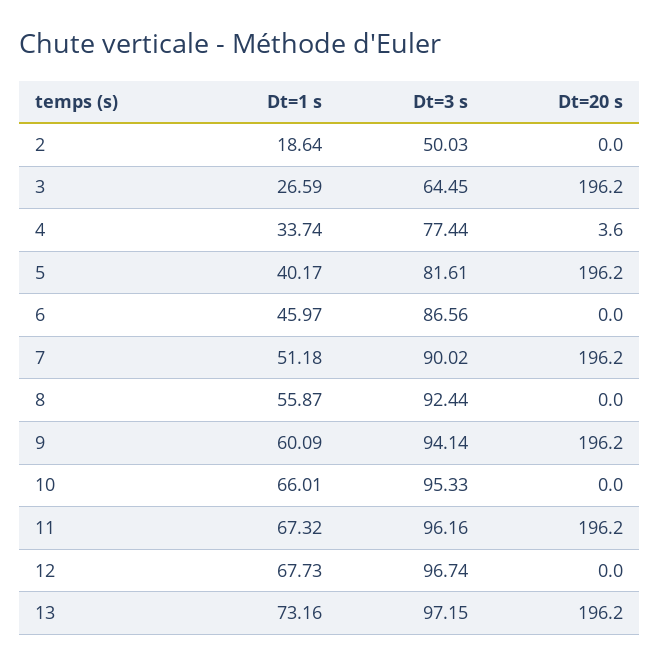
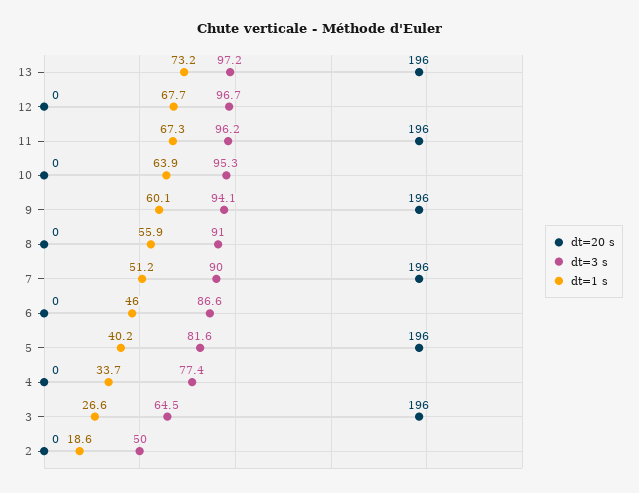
Dt=20 s, 4: 3.6 -> 0
Dt=3 s, 8: 92.44 -> 91
Dt=1 s, 10: 66.01 -> 63.9

